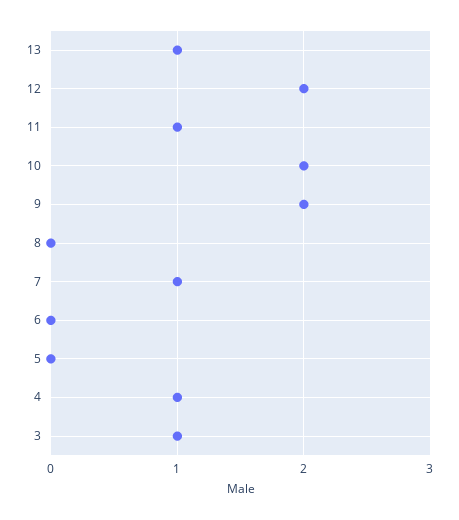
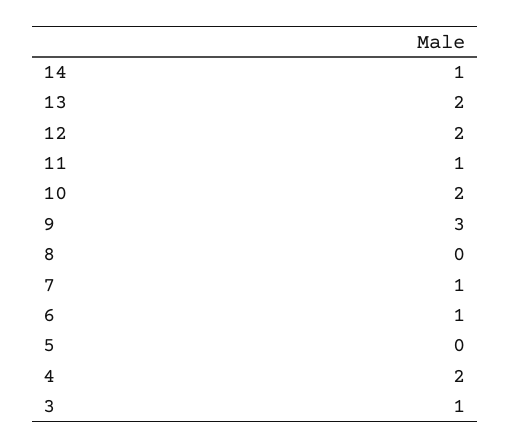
13: 1 -> 2
9: 2 -> 3
6: 0 -> 1
4: 1 -> 2
14: none -> 1

